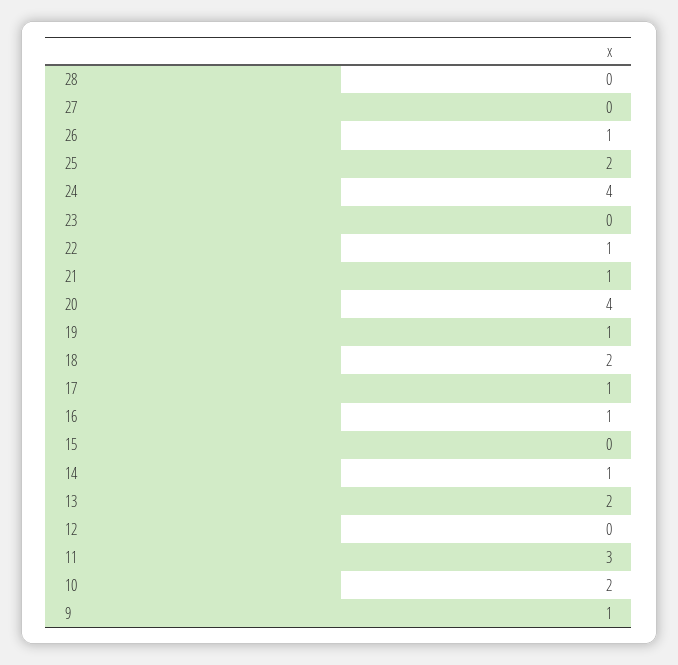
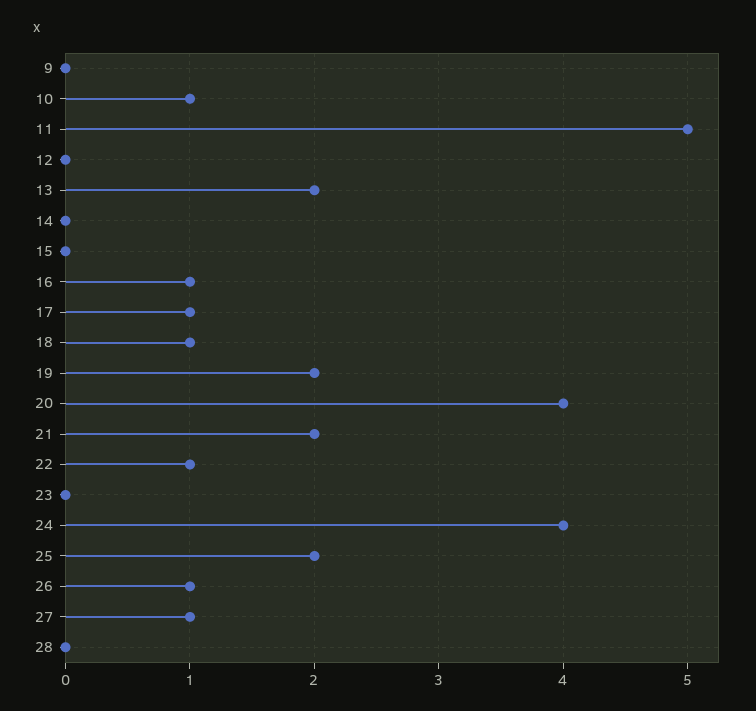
27: 0 -> 1
21: 1 -> 2
19: 1 -> 2
18: 2 -> 1
14: 1 -> 0
11: 3 -> 5
10: 2 -> 1
9: 1 -> 0

